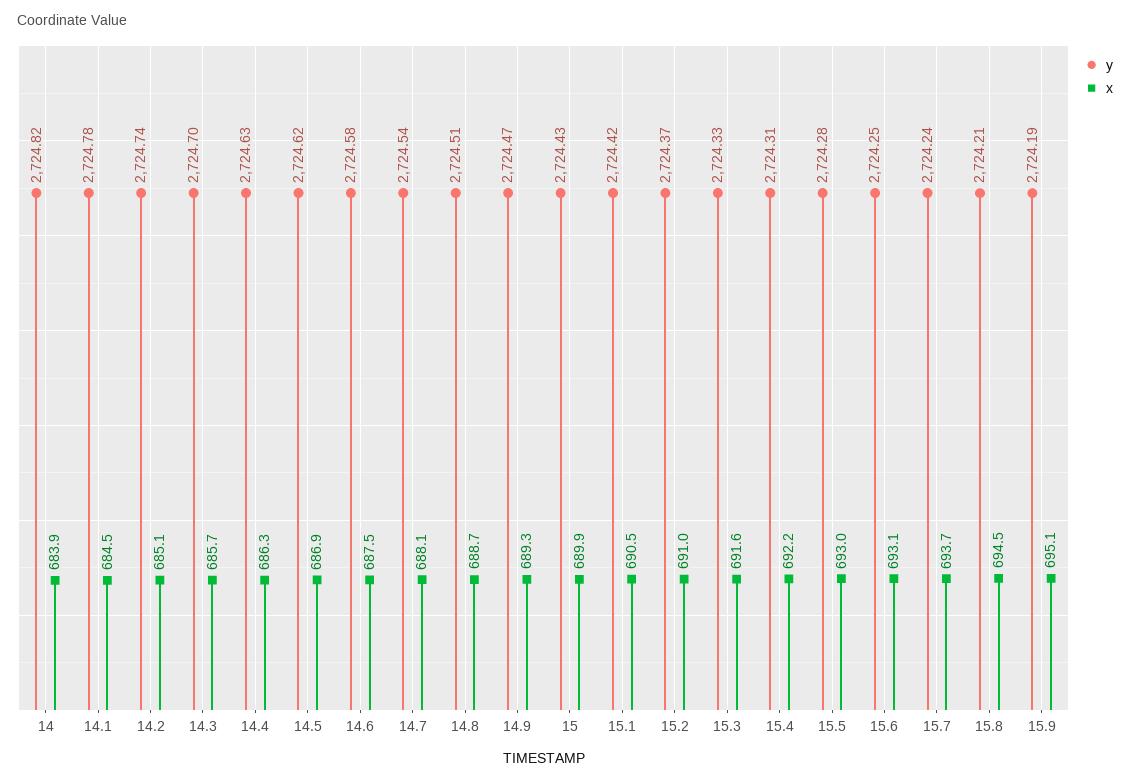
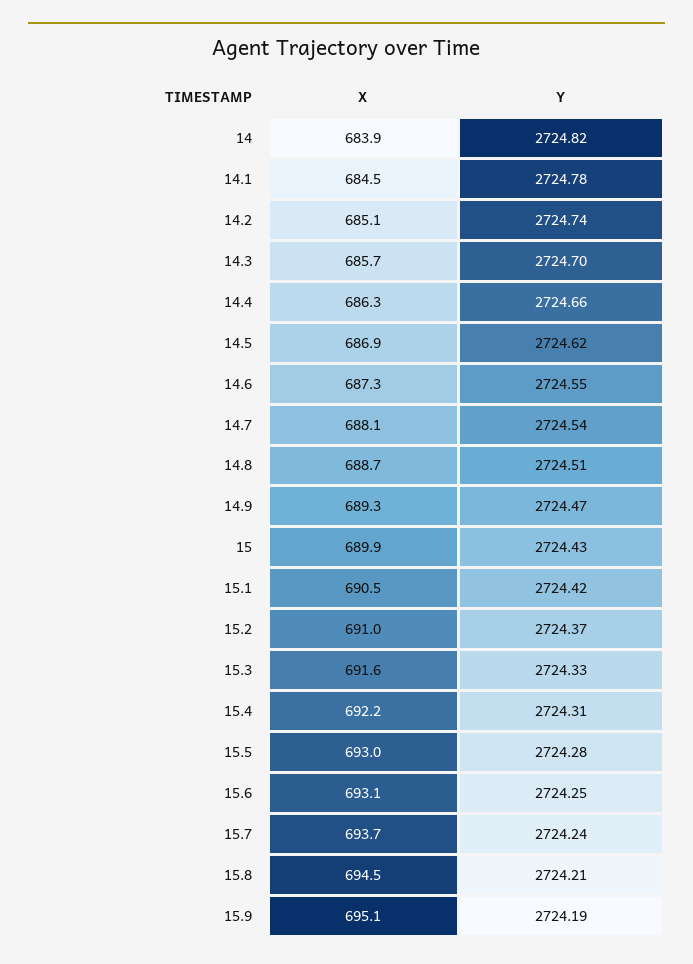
y, 14.4: 2724.63 -> 2724.66
y, 14.6: 2724.58 -> 2724.55
x, 14.6: 687.5 -> 687.3

